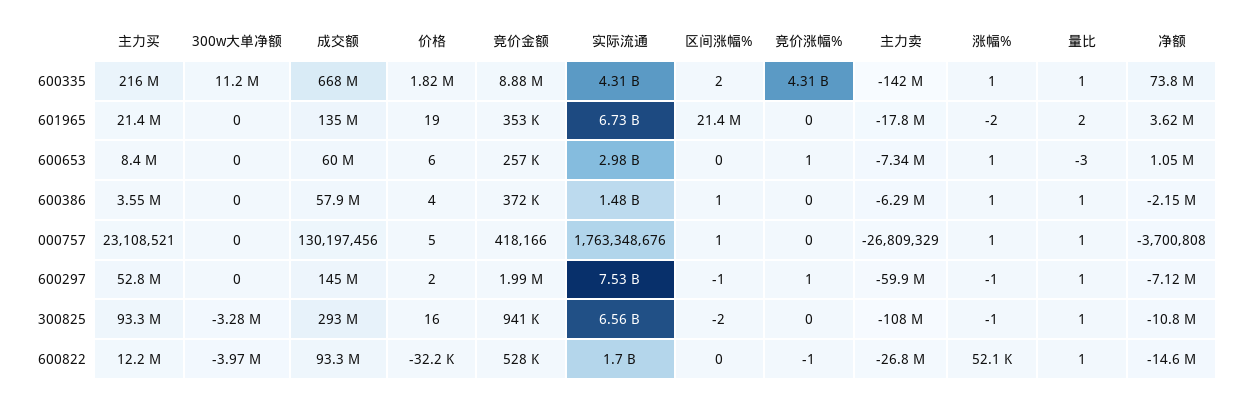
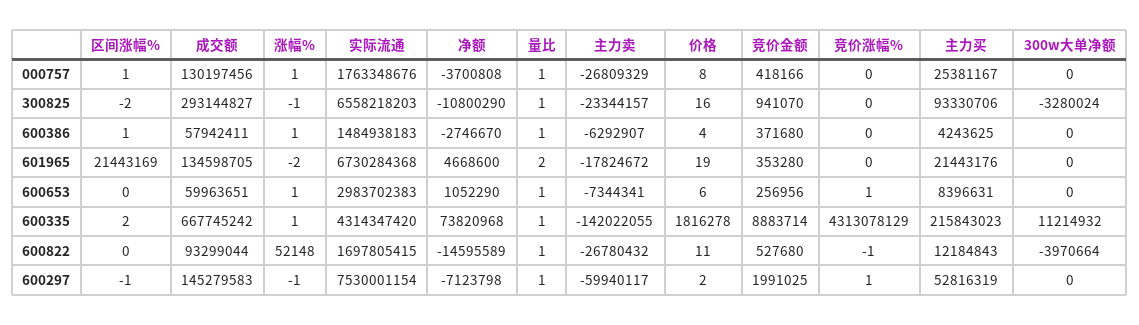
净额, 601965: 3620000 -> 4668600
量比, 600653: -3 -> 1
主力买, 600386: 3550000 -> 4243625
净额, 600386: -2150000 -> -2746670
主力买, 000757: 23108521 -> 25381167
价格, 000757: 5 -> 8
主力卖, 300825: -108000000 -> -23344157
价格, 600822: -32200 -> 11

